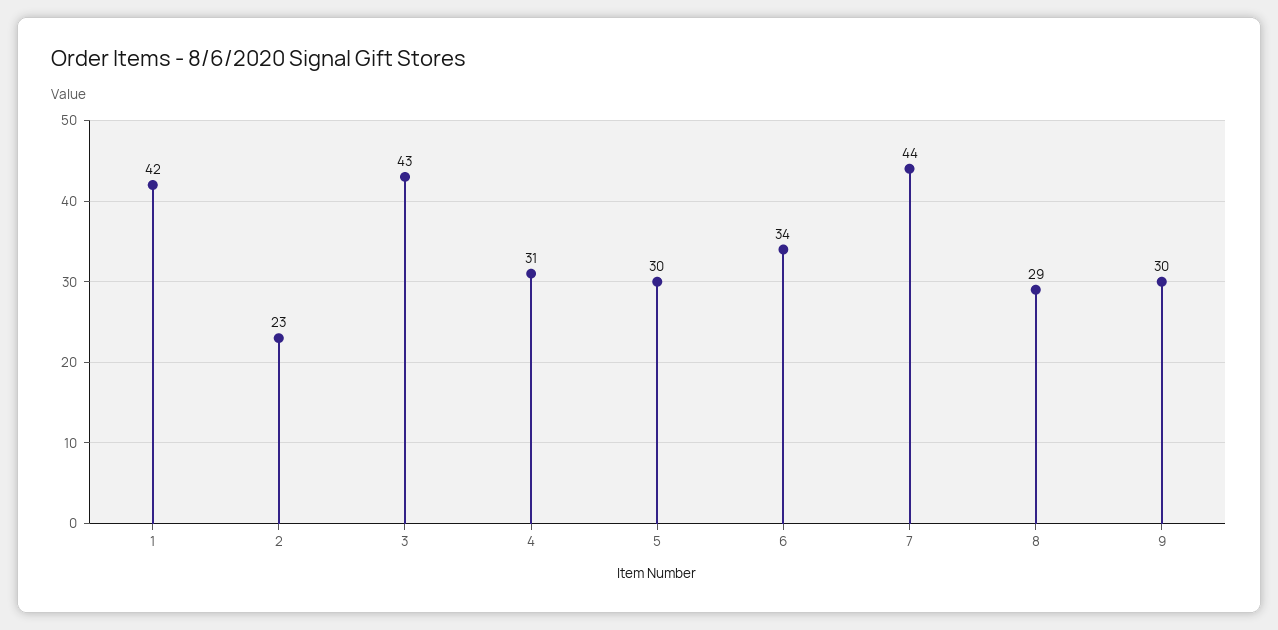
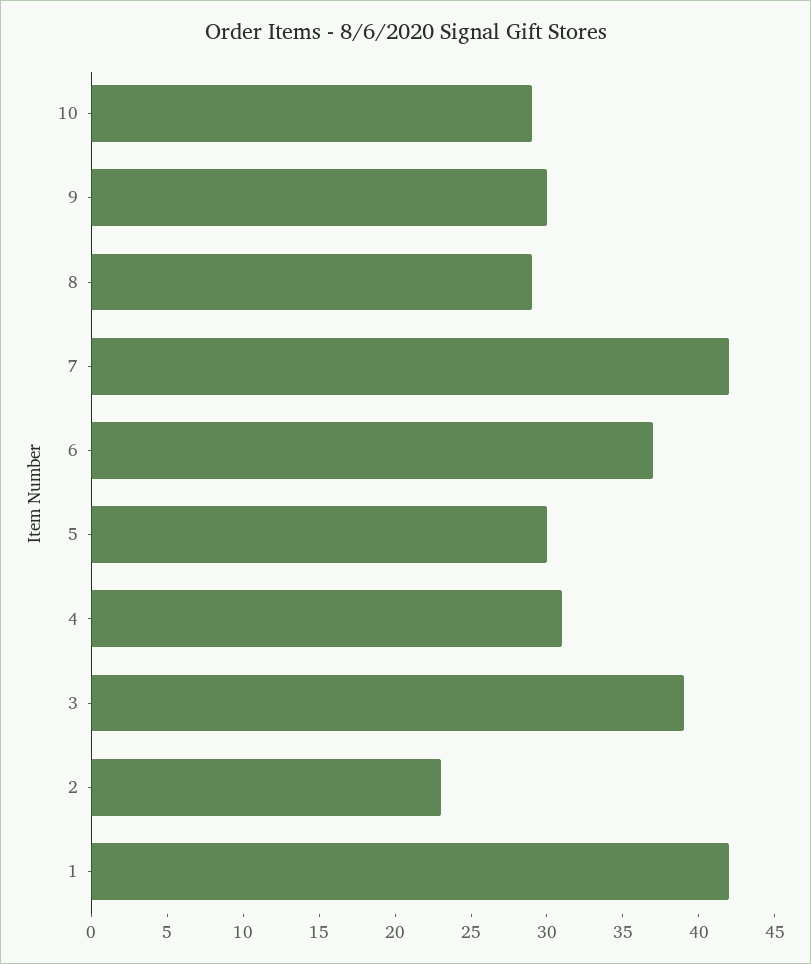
3: 43 -> 39
6: 34 -> 37
7: 44 -> 42
10: none -> 29

